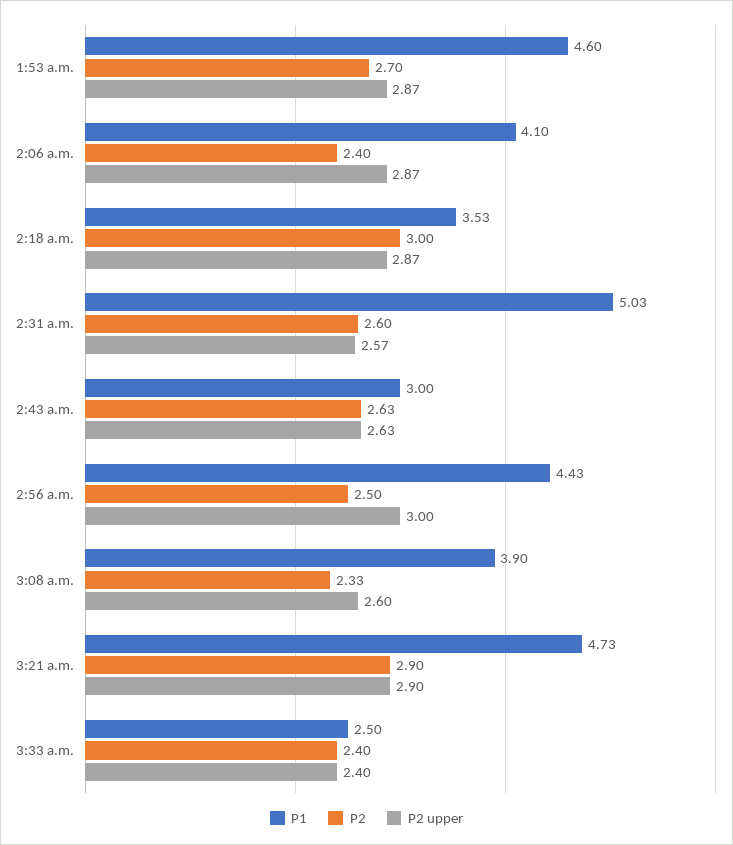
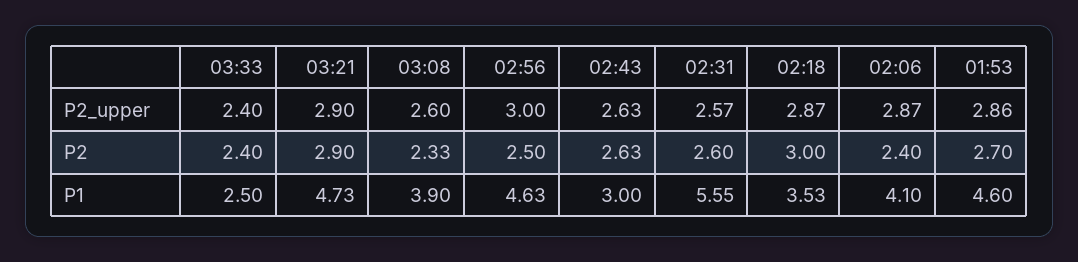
P2 upper, 1:53 a.m.: 2.87 -> 2.86
P1, 2:31 a.m.: 5.03 -> 5.55
P1, 2:56 a.m.: 4.43 -> 4.63

